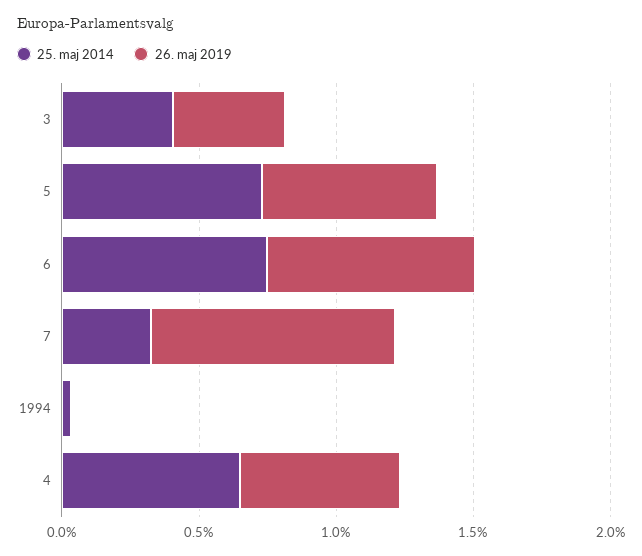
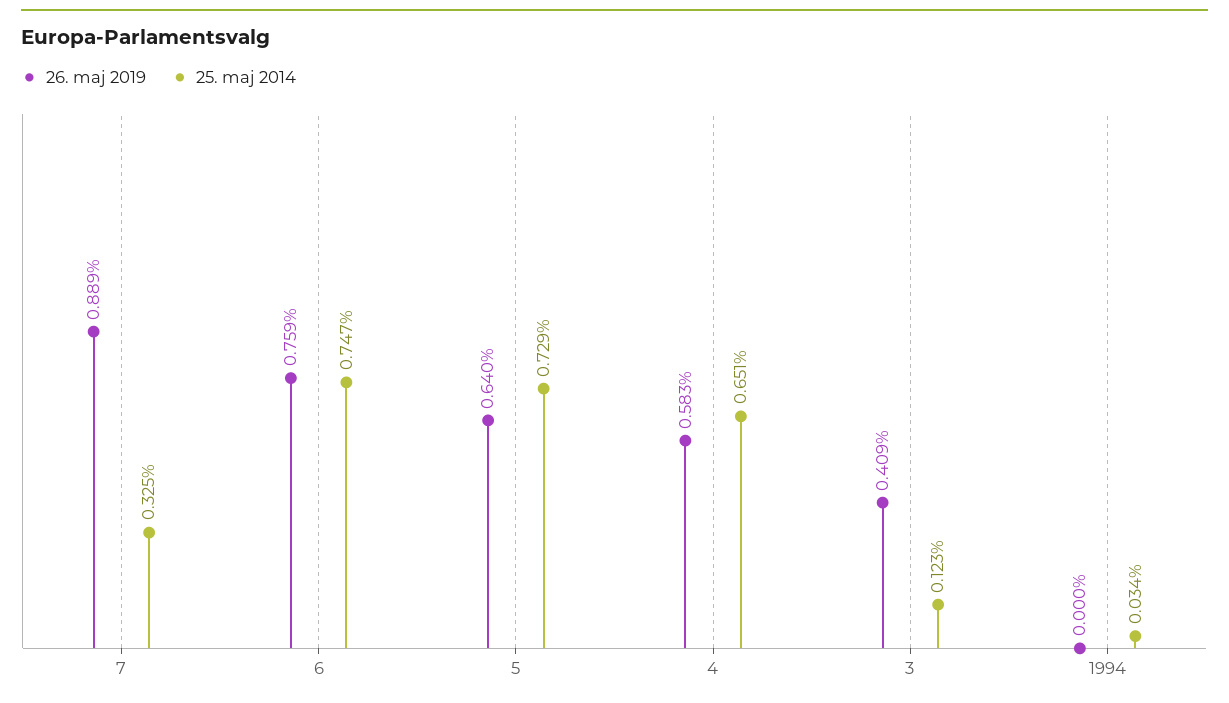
25. maj 2014, 3: 0.4 -> 0.123

